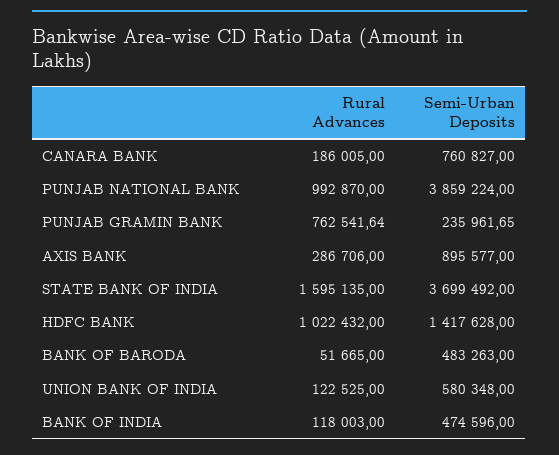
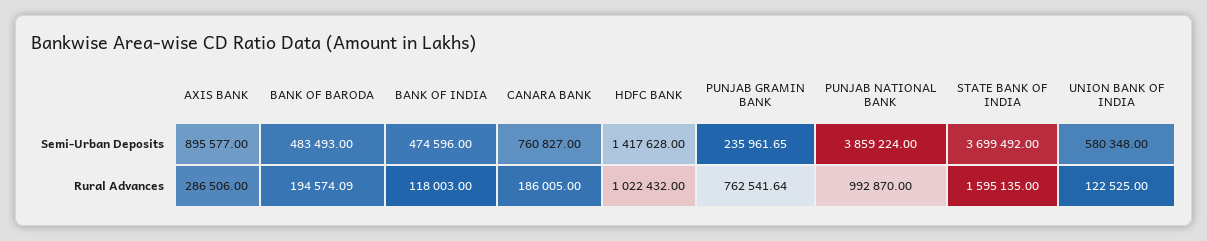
Rural Advances, AXIS BANK: 286706 -> 286506
Rural Advances, BANK OF BARODA: 51665 -> 194574.09
Semi-Urban Deposits, BANK OF BARODA: 483263 -> 483493

